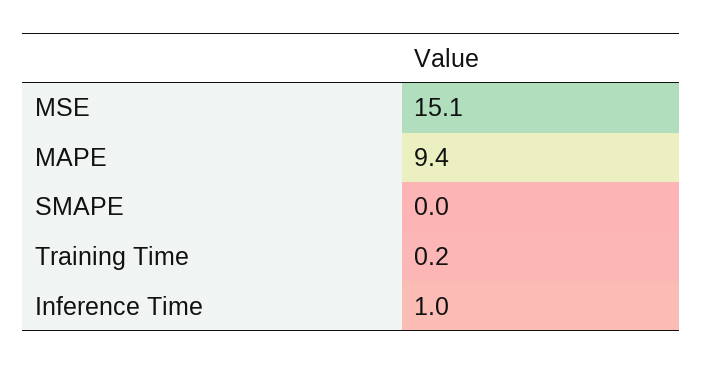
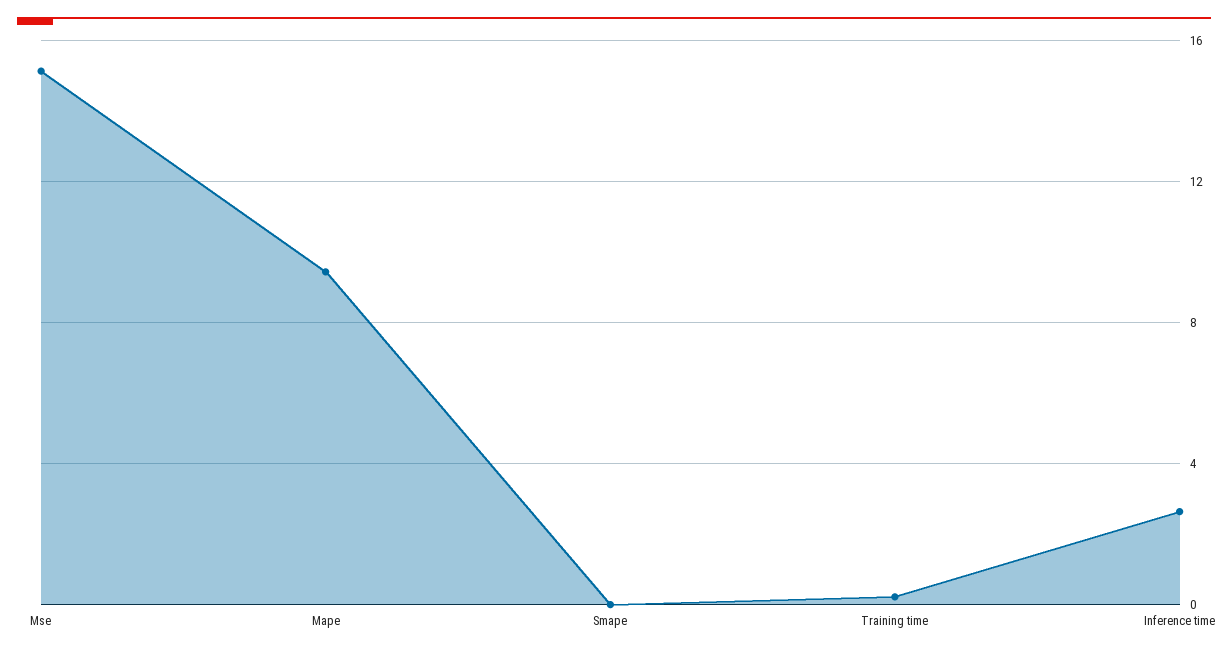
Inference Time: 1 -> 2.5

